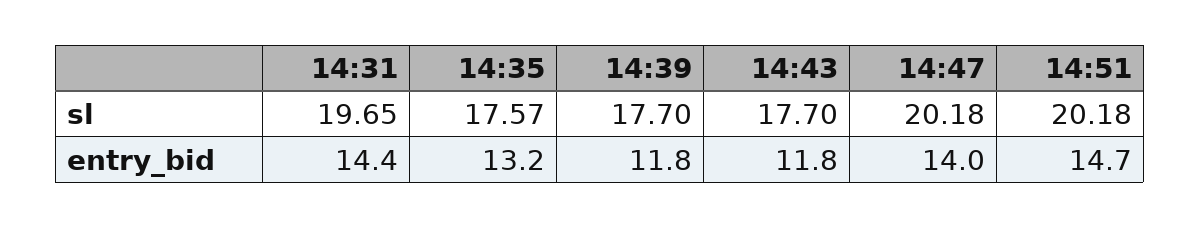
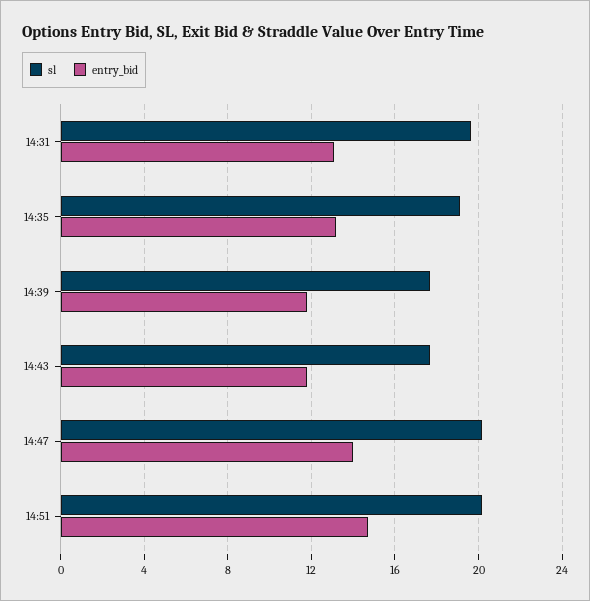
sl, 14:35: 17.57 -> 19
entry_bid, 14:31: 14.4 -> 13

